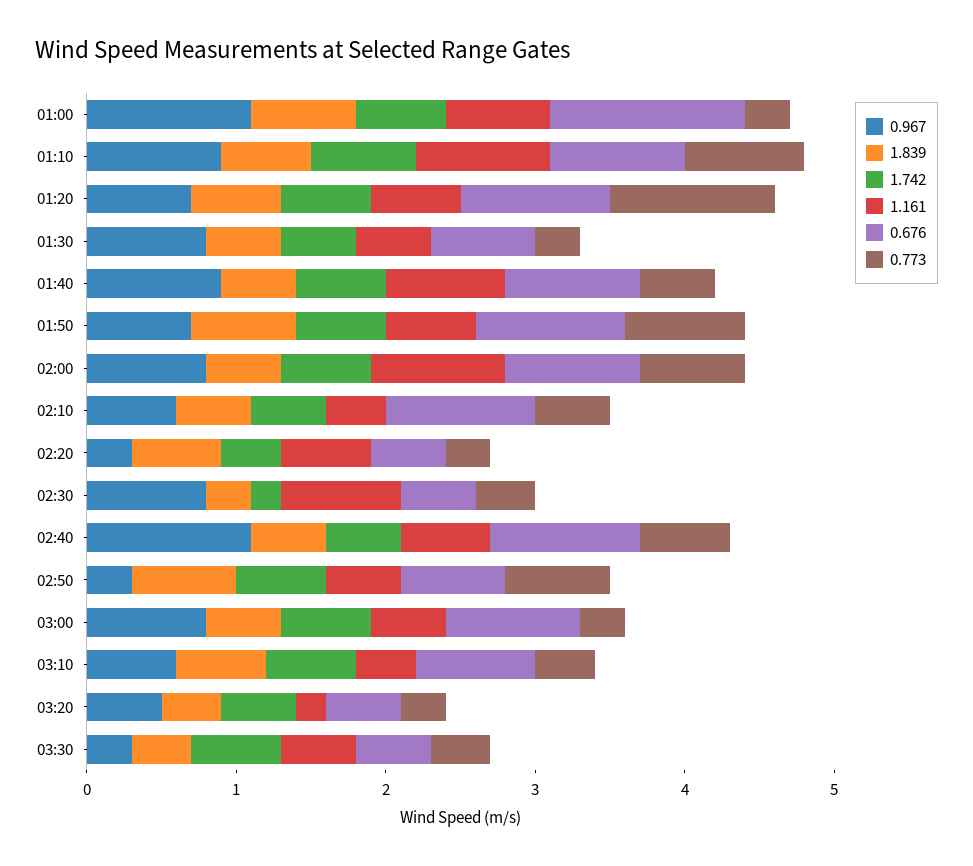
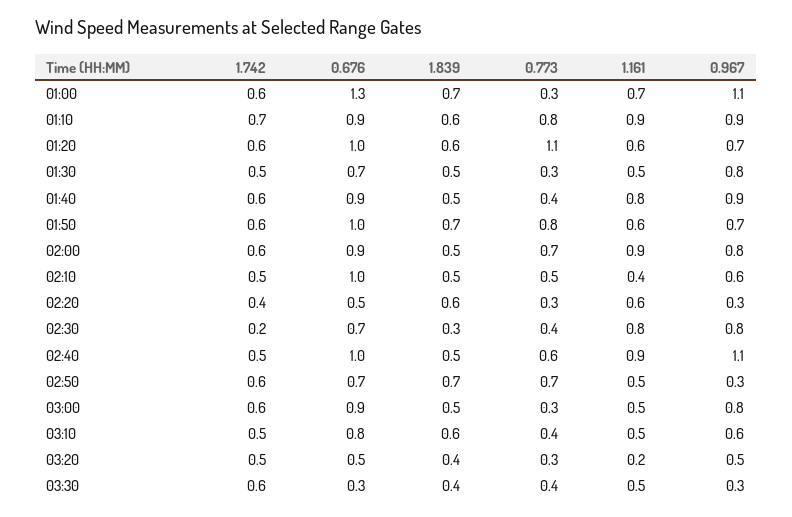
0.773, 01:40: 0.5 -> 0.4
0.676, 02:30: 0.5 -> 0.7
1.161, 02:40: 0.6 -> 0.9
1.742, 03:10: 0.6 -> 0.5
1.161, 03:10: 0.4 -> 0.5
0.676, 03:30: 0.5 -> 0.3

